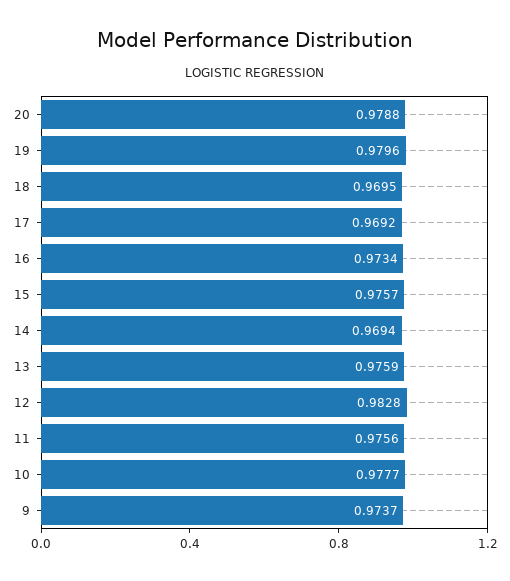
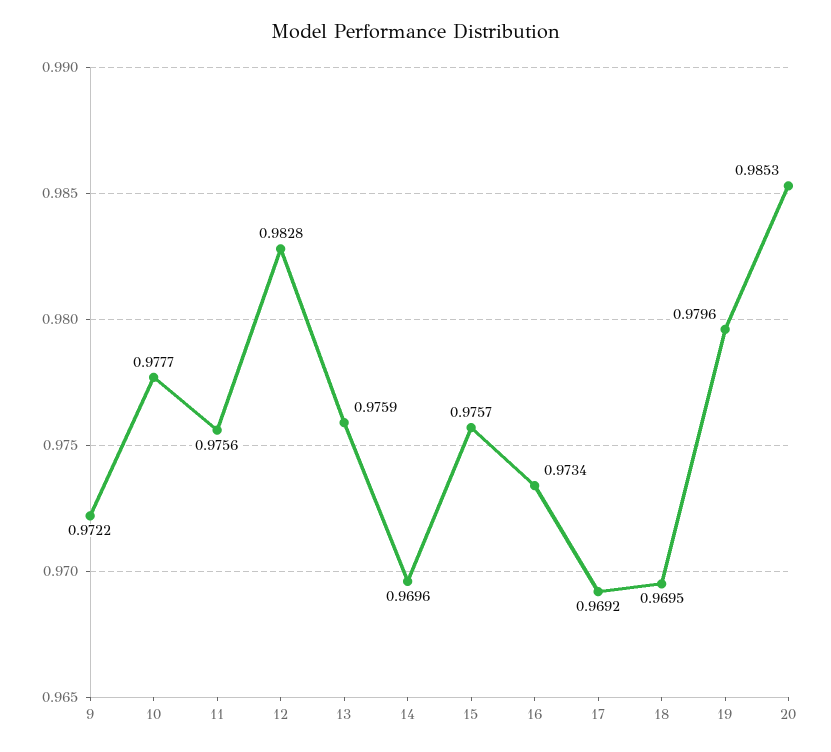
20: 0.9788 -> 0.9853
14: 0.9694 -> 0.9696
9: 0.9737 -> 0.9722

